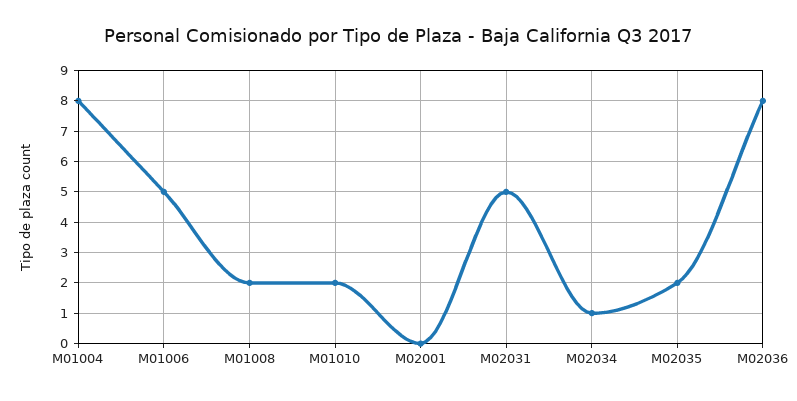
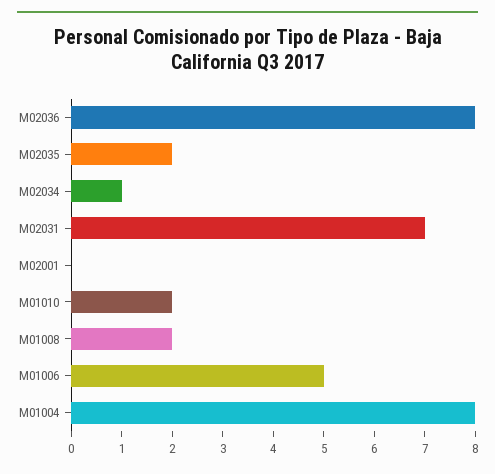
M02031: 5 -> 7

